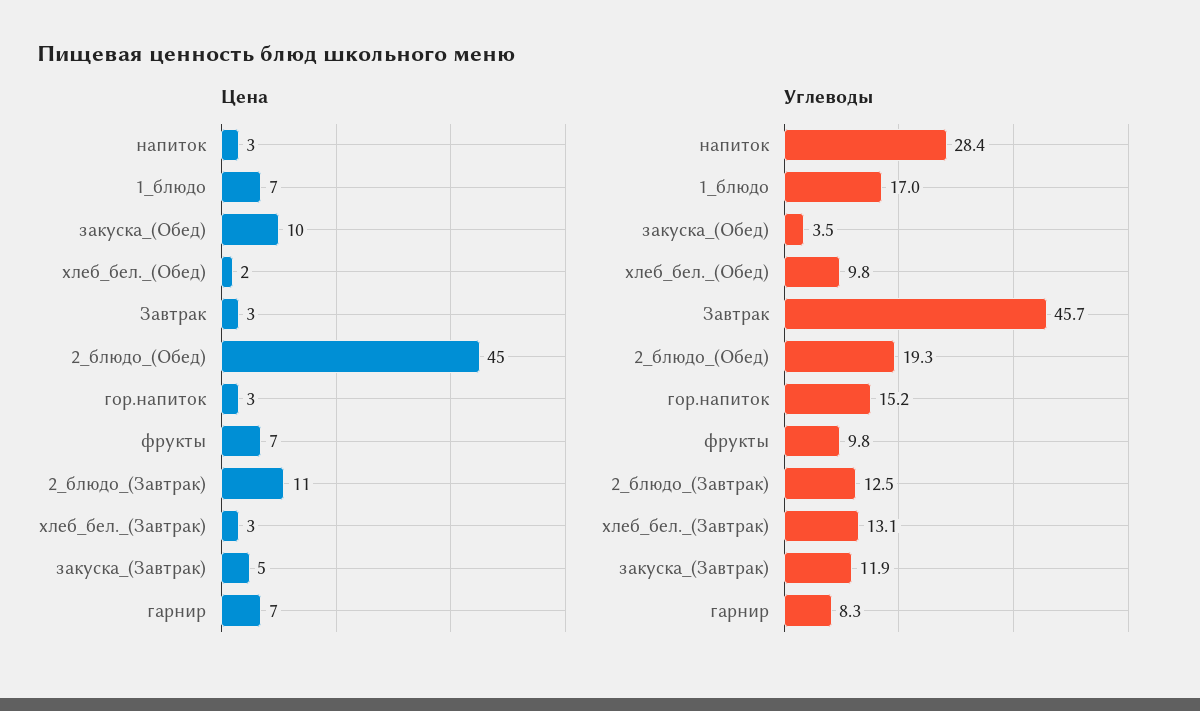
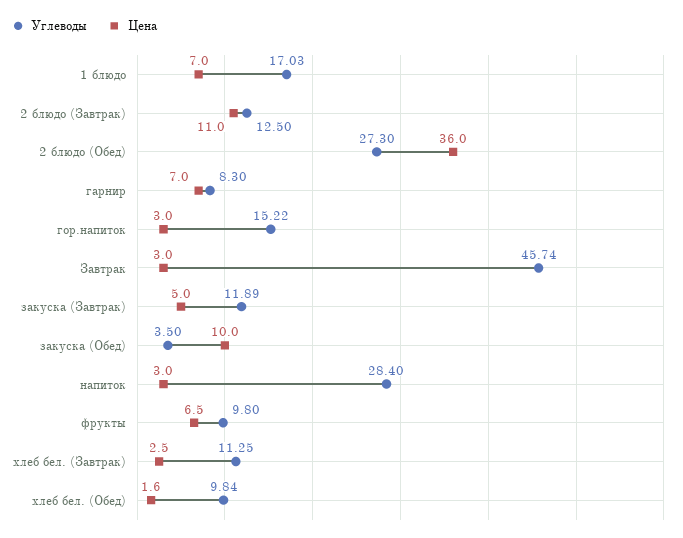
Цена, 2_блюдо_(Обед): 45 -> 36
Углеводы, 2_блюдо_(Обед): 19.3 -> 27.3
Углеводы, хлеб_бел._(Завтрак): 13.1 -> 11.25

